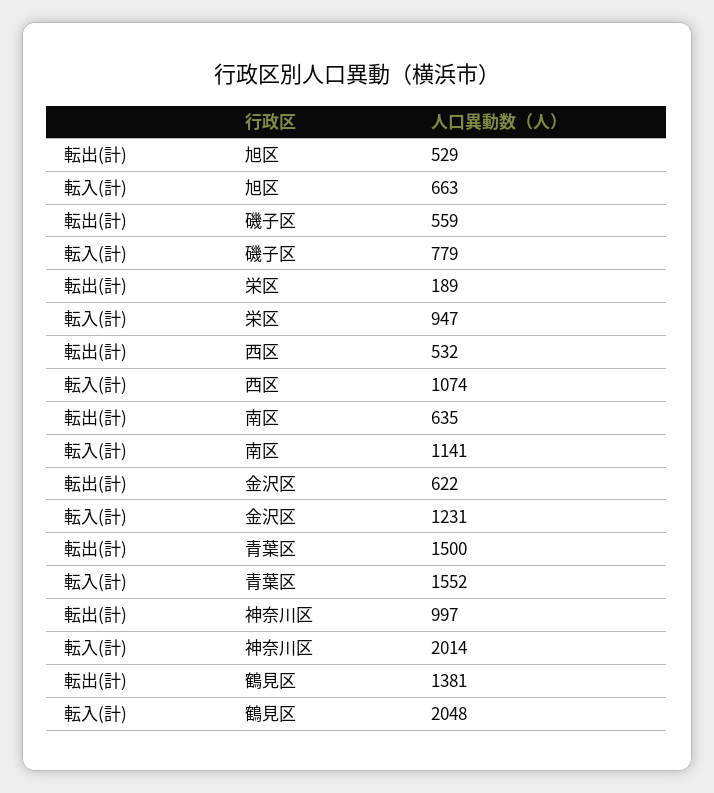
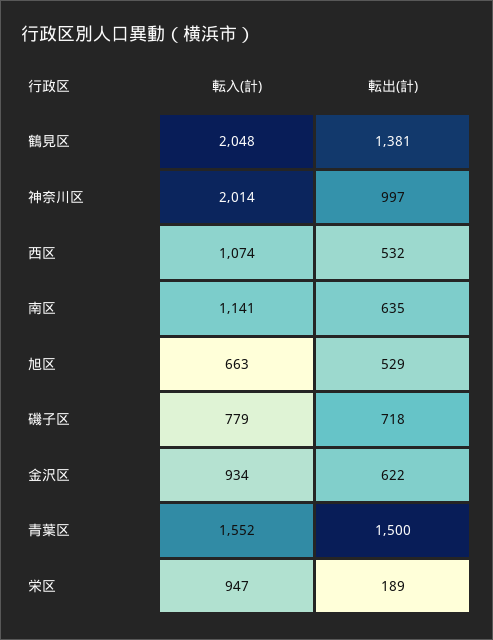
転出(計), 磯子区: 559 -> 718
転入(計), 金沢区: 1231 -> 934

